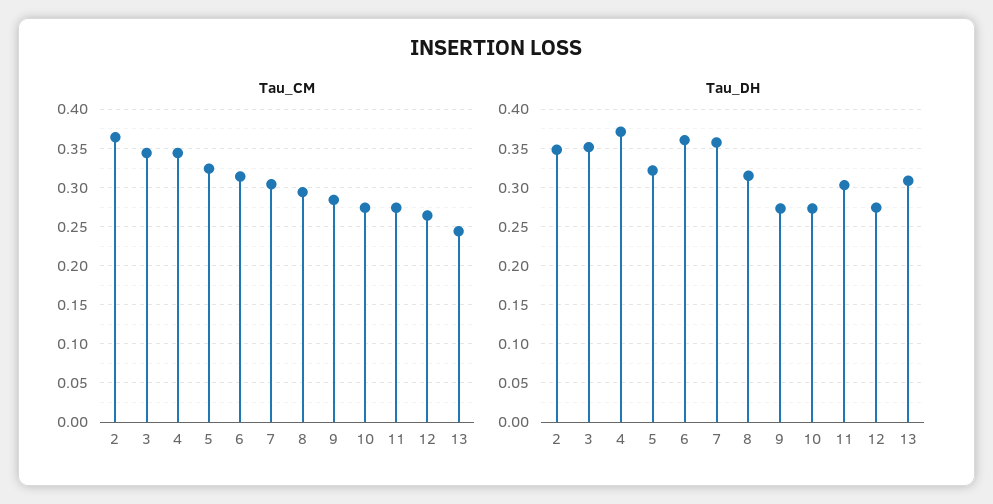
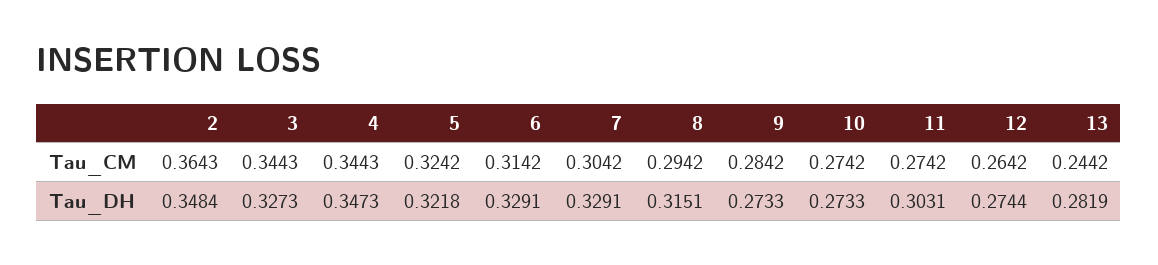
Tau_DH, 3: 0.35 -> 0.3273
Tau_DH, 4: 0.37 -> 0.3473
Tau_DH, 6: 0.36 -> 0.3291
Tau_DH, 7: 0.36 -> 0.3291
Tau_DH, 13: 0.31 -> 0.2819

